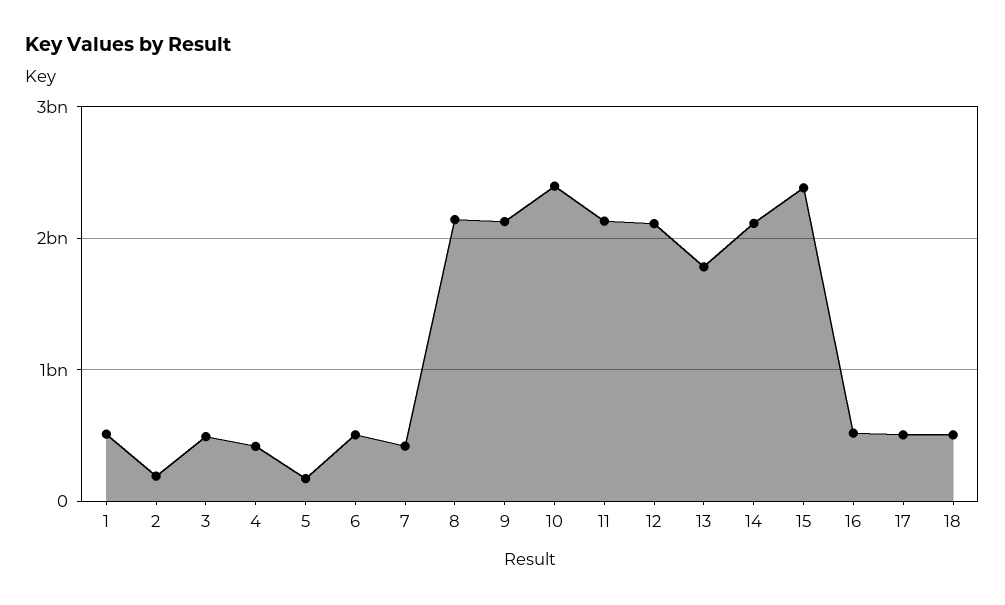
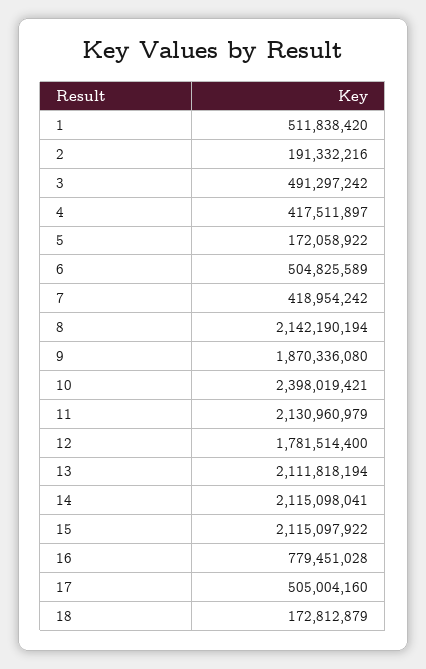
9: 2100000000 -> 1870336080
12: 2100000000 -> 1781514400
13: 1800000000 -> 2111818194
15: 2400000000 -> 2115097922
16: 500000000 -> 779451028
18: 500000000 -> 172812879

